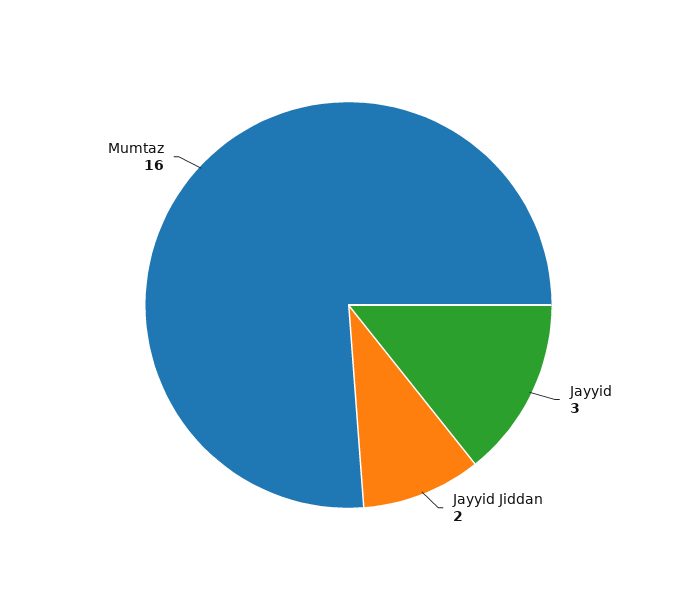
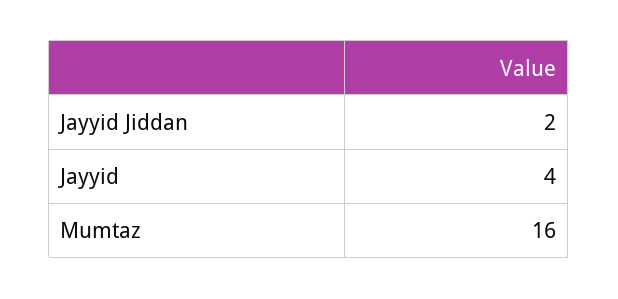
Jayyid: 3 -> 4

